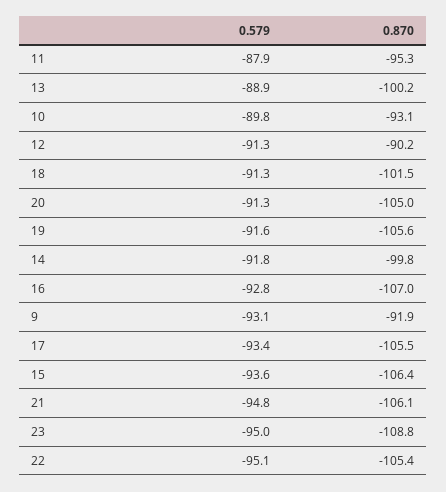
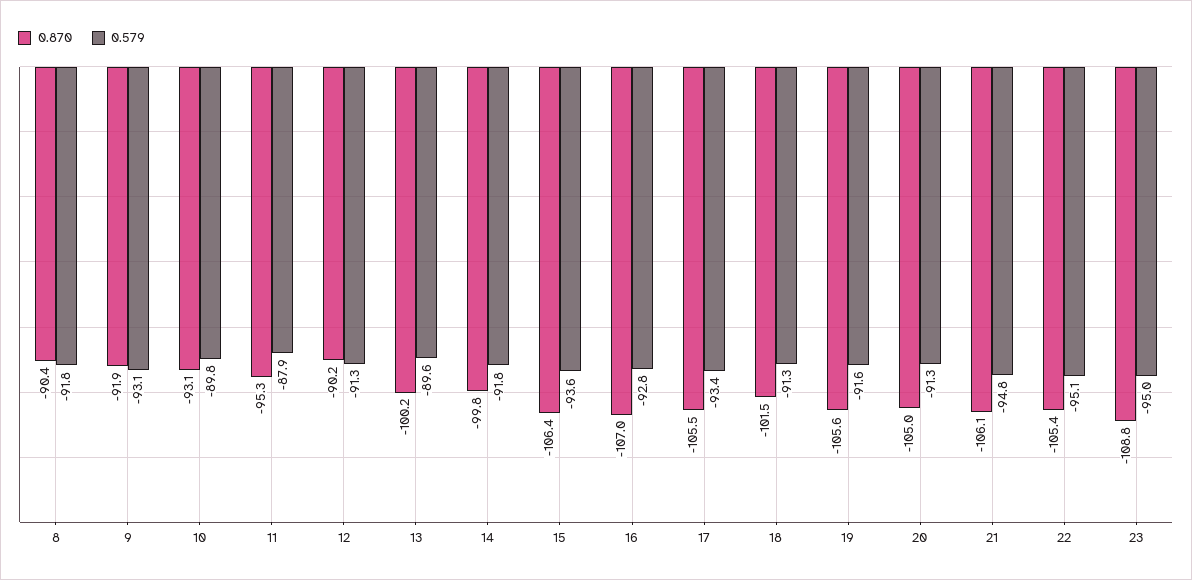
0.579, 13: -88.9 -> -89.6
0.870, 8: none -> -90.4
0.579, 8: none -> -91.8

